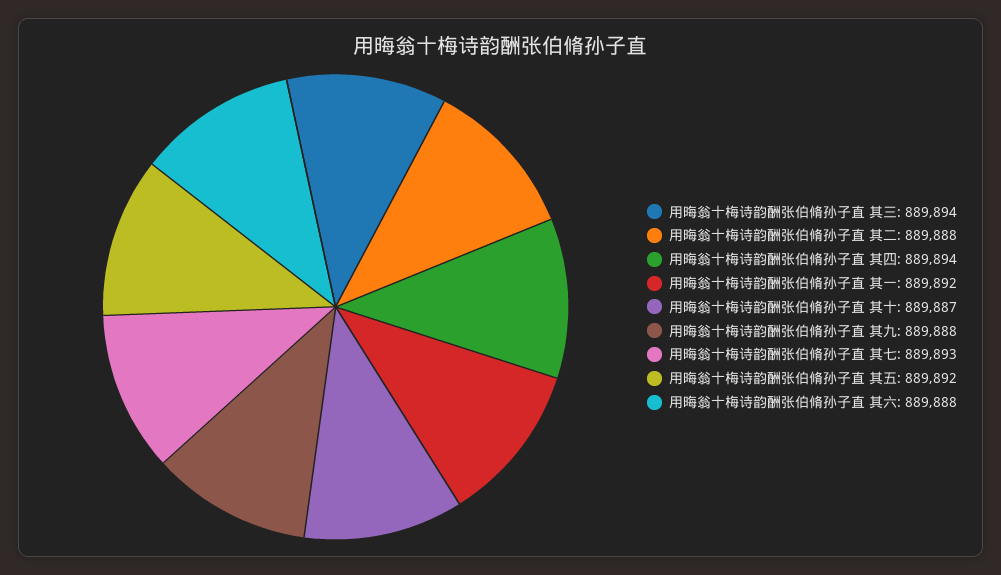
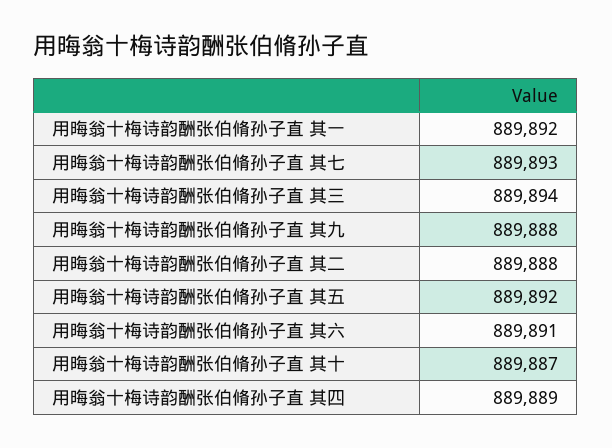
用晦翁十梅诗韵酬张伯脩孙子直 其四: 889894 -> 889889
用晦翁十梅诗韵酬张伯脩孙子直 其六: 889888 -> 889891

